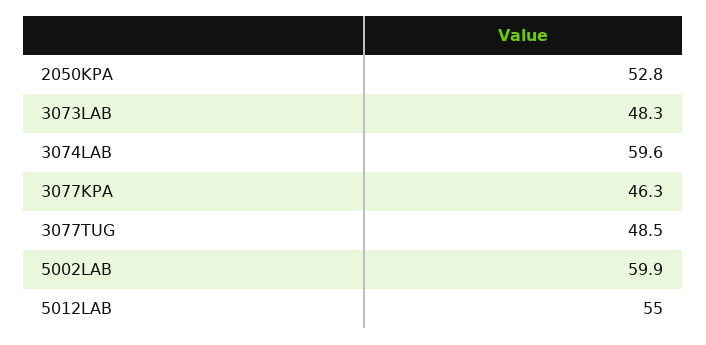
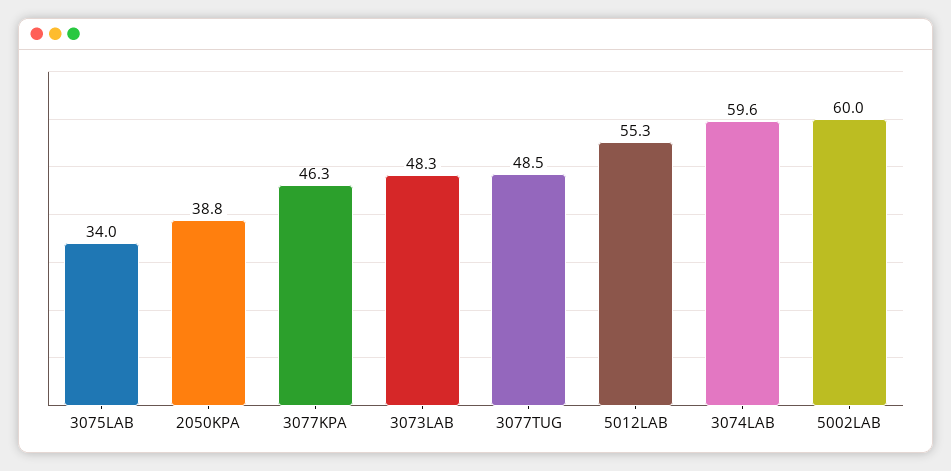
2050KPA: 52.8 -> 38.8
5002LAB: 59.9 -> 60
5012LAB: 55 -> 55.3
3075LAB: none -> 34

